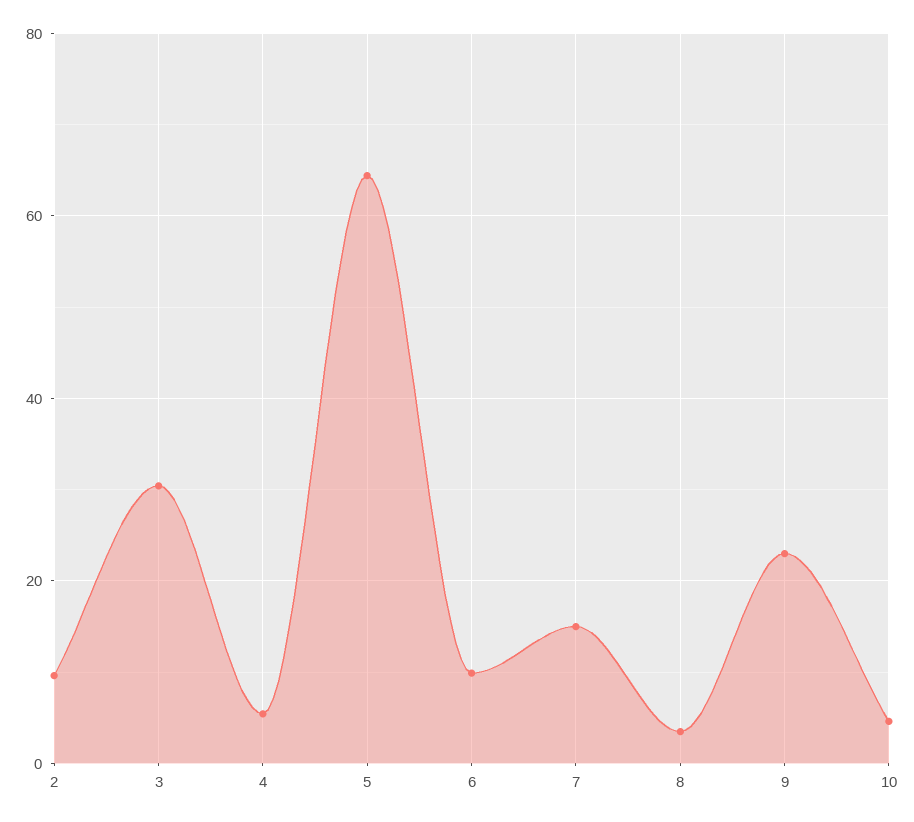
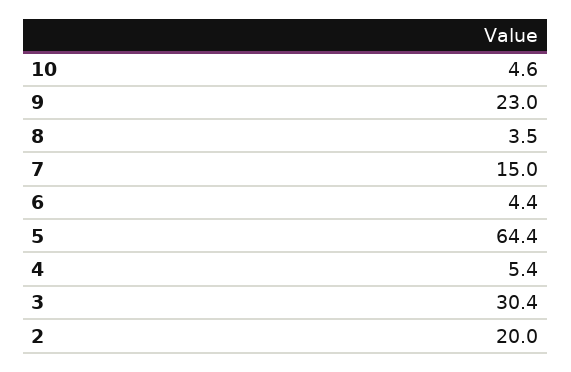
2: 10 -> 20
6: 10 -> 4.4

